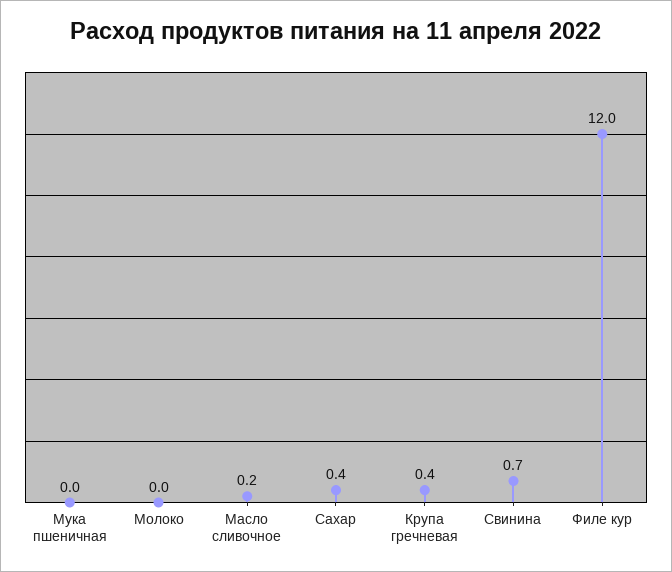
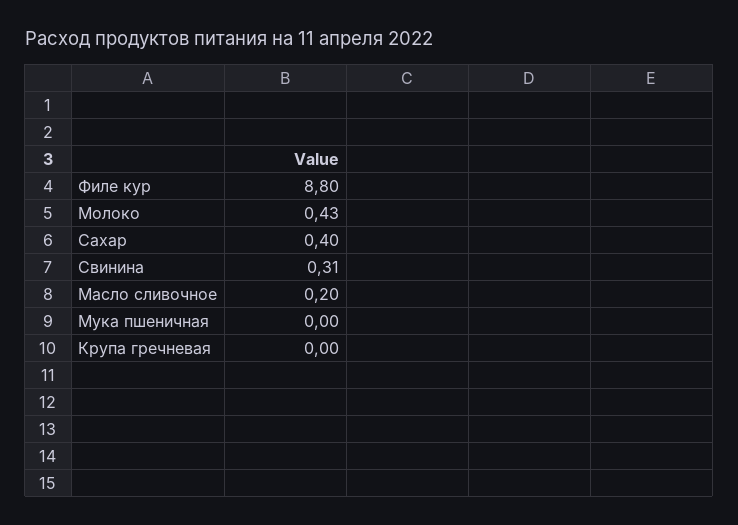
Молоко: 0 -> 0.43
Крупа гречневая: 0.4 -> 0
Свинина: 0.7 -> 0.31
Филе кур: 12 -> 8.8

